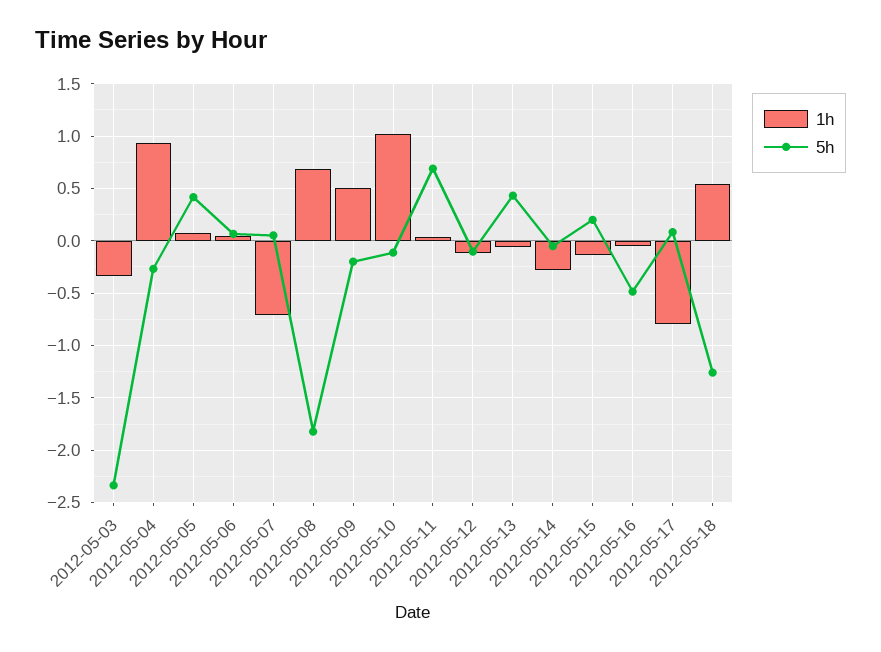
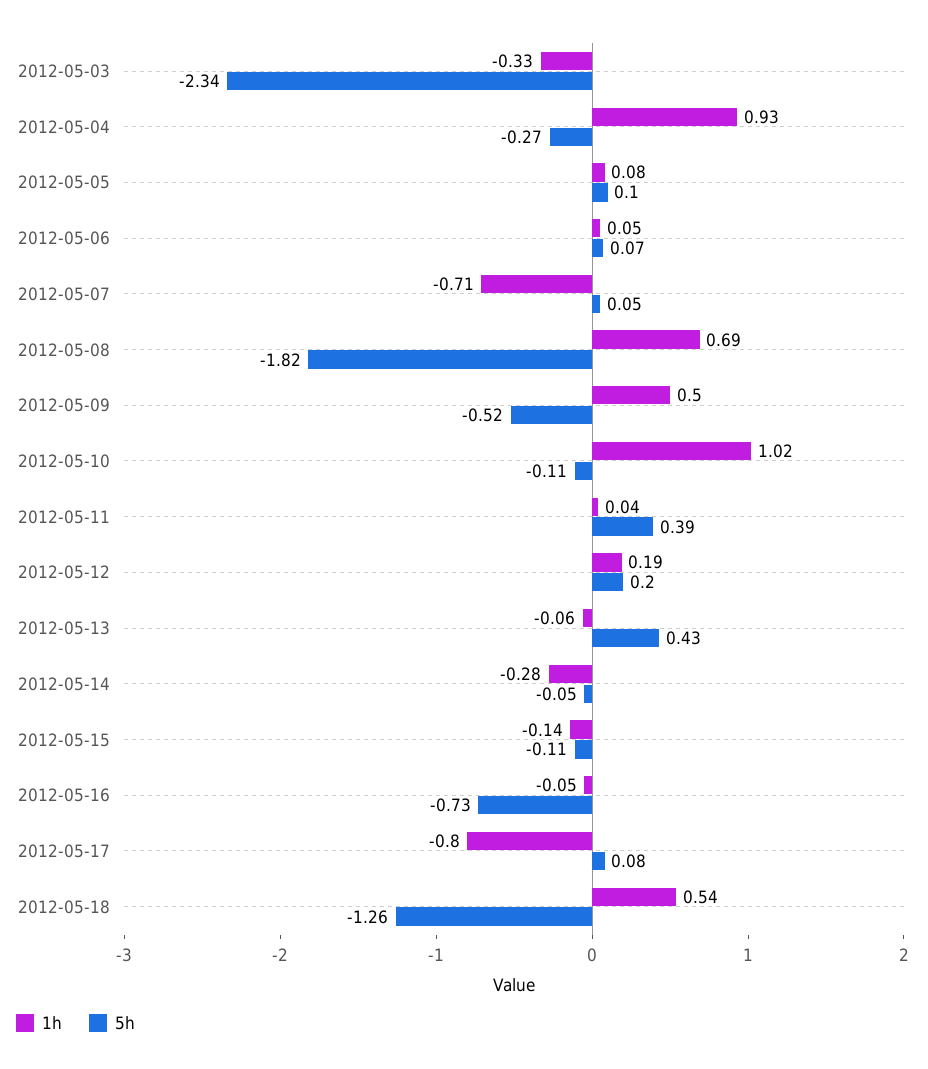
5h, 2012-05-05: 0.4 -> 0.1
5h, 2012-05-09: -0.2 -> -0.52
5h, 2012-05-11: 0.7 -> 0.39
1h, 2012-05-12: -0.1 -> 0.19
5h, 2012-05-12: -0.1 -> 0.2
5h, 2012-05-15: 0.2 -> -0.11
5h, 2012-05-16: -0.5 -> -0.73

